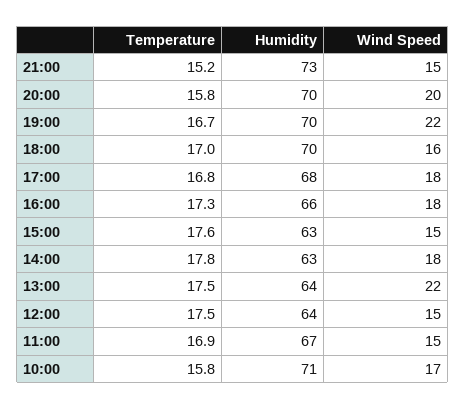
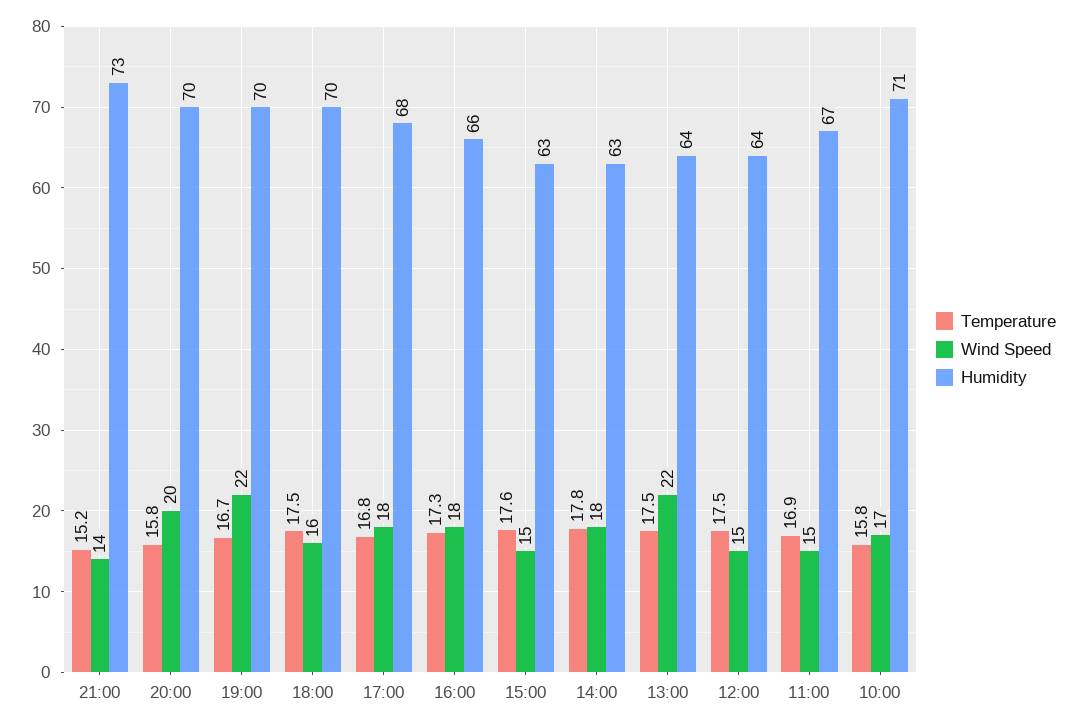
Wind Speed, 21:00: 15 -> 14
Temperature, 18:00: 17 -> 17.5

